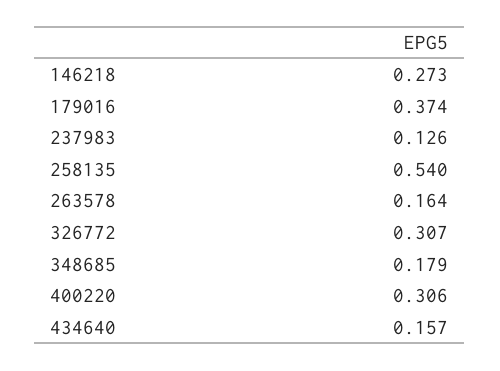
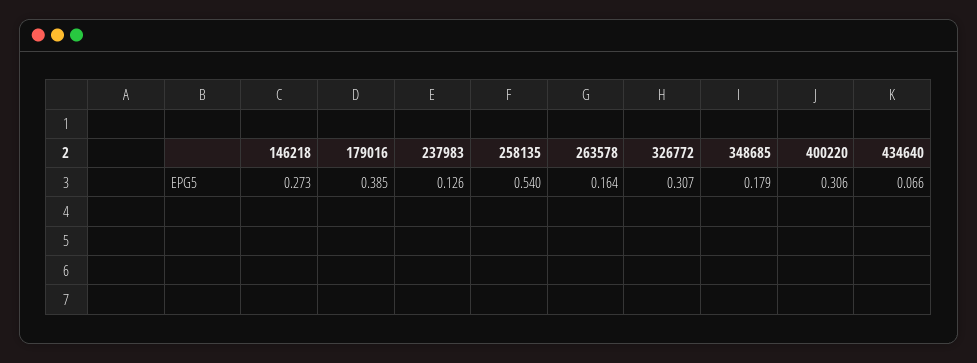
179016: 0.374 -> 0.385
434640: 0.157 -> 0.066

